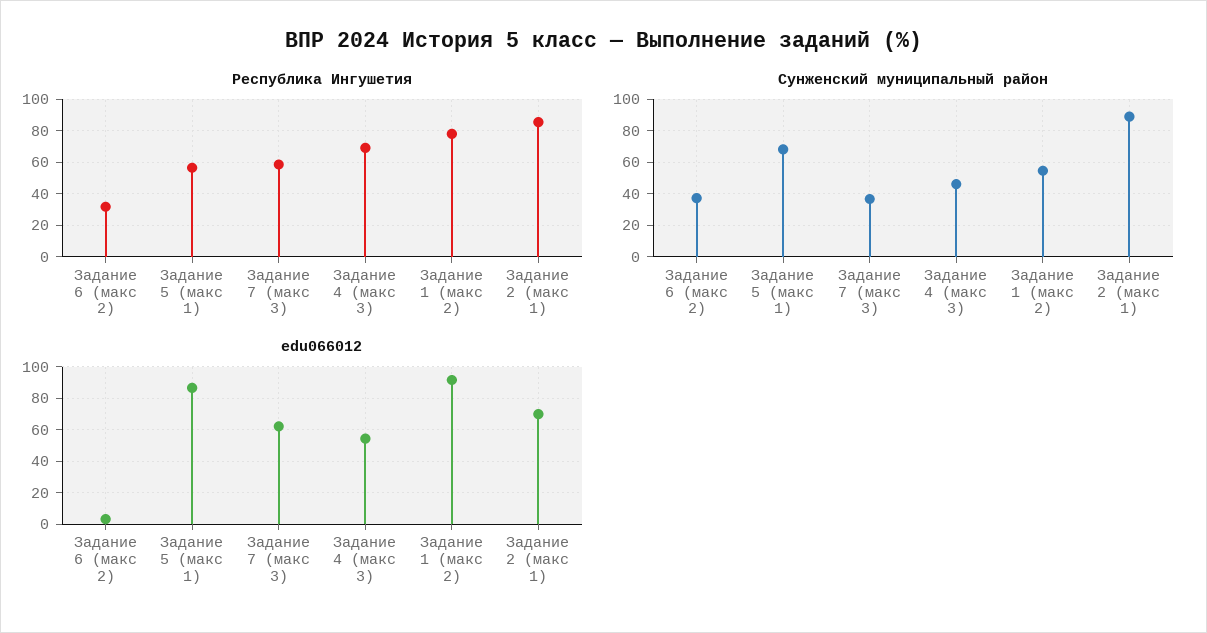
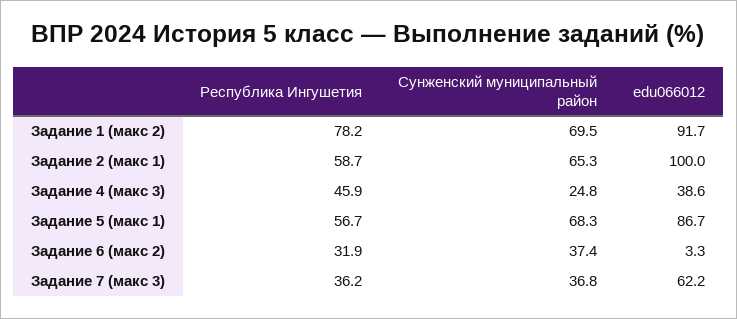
Республика Ингушетия, Задание 7 (макс 3): 60 -> 36.2
Республика Ингушетия, Задание 4 (макс 3): 70 -> 45.9
Республика Ингушетия, Задание 2 (макс 1): 85 -> 58.7
Сунженский муниципальный район, Задание 4 (макс 3): 45 -> 24.8
Сунженский муниципальный район, Задание 1 (макс 2): 55 -> 69.5
Сунженский муниципальный район, Задание 2 (макс 1): 90 -> 65.3
edu066012, Задание 4 (макс 3): 55 -> 38.6
edu066012, Задание 2 (макс 1): 70 -> 100

